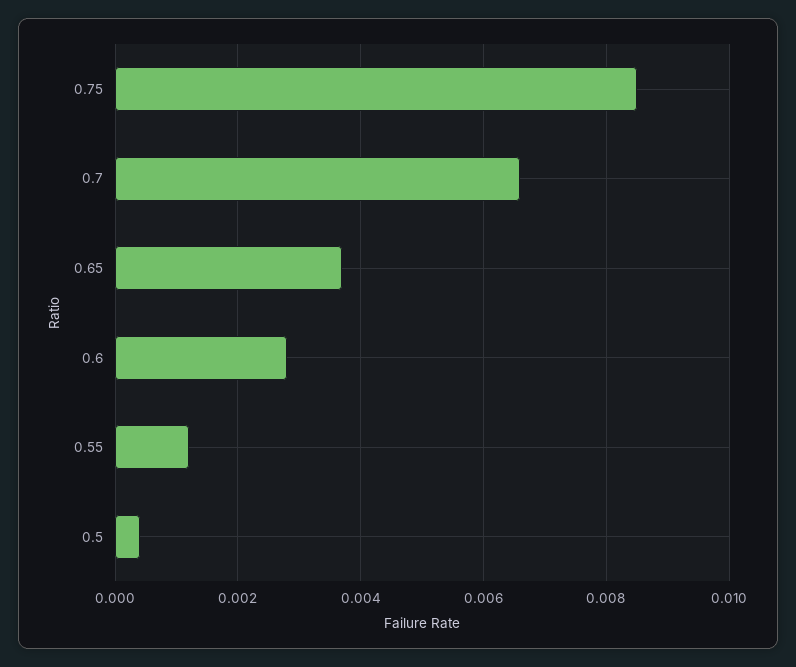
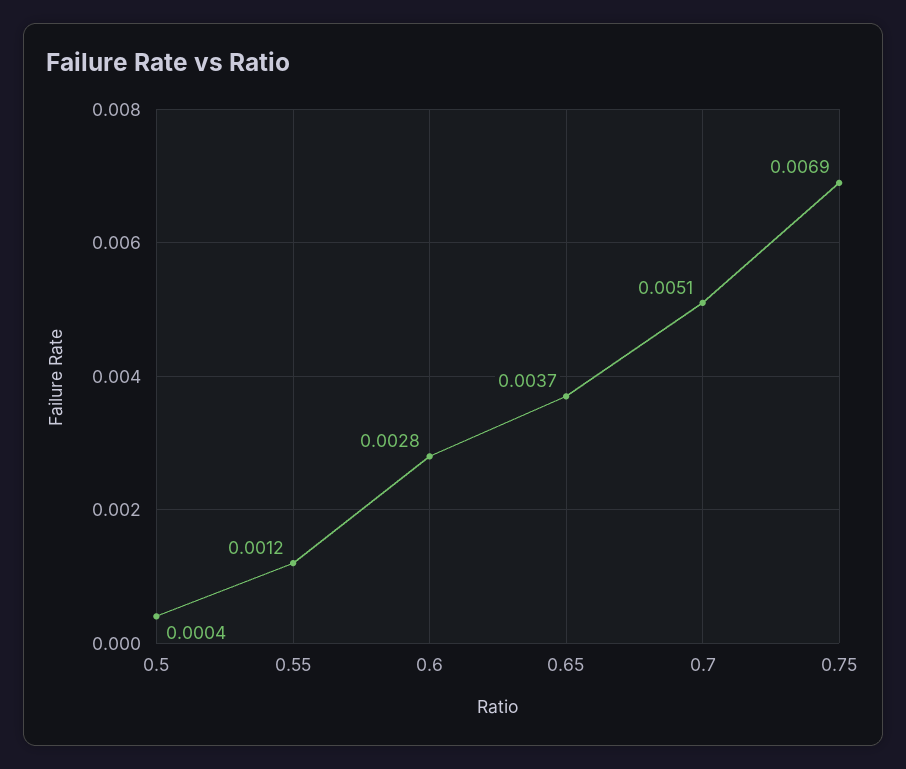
0.75: 0.0085 -> 0.0069
0.7: 0.0065 -> 0.0051

